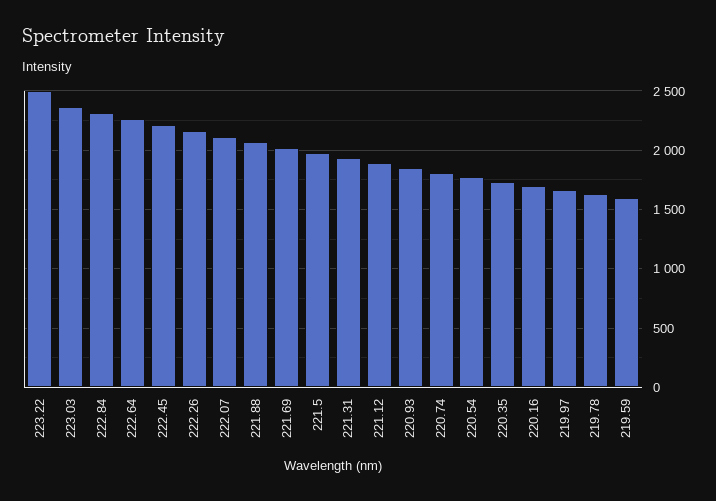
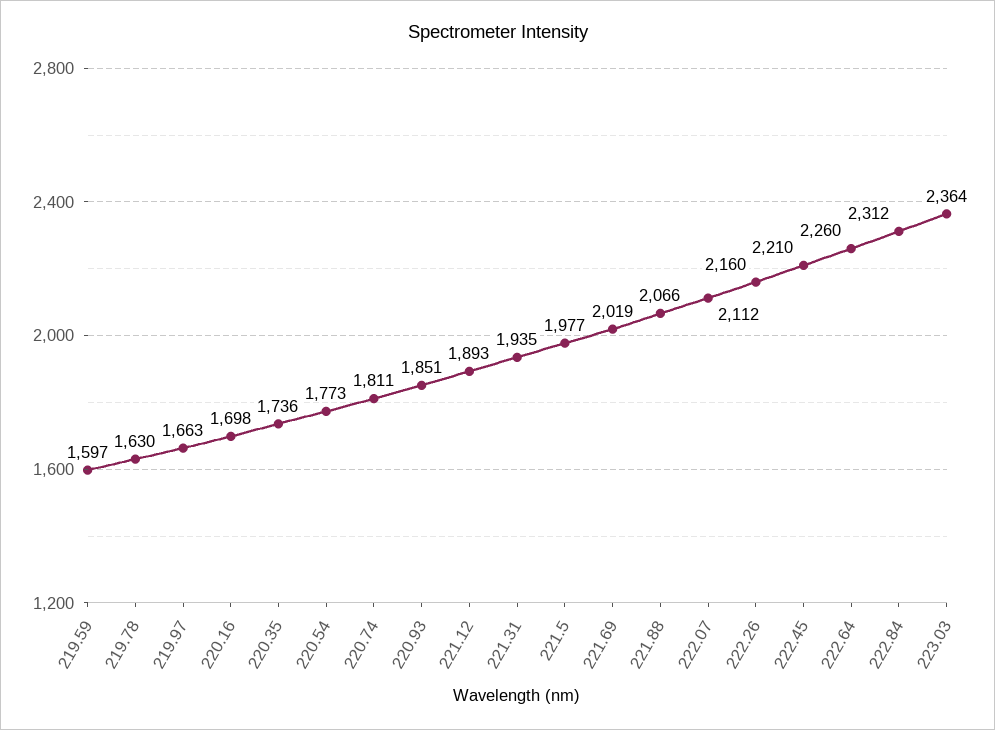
223.22: 2500 -> none

